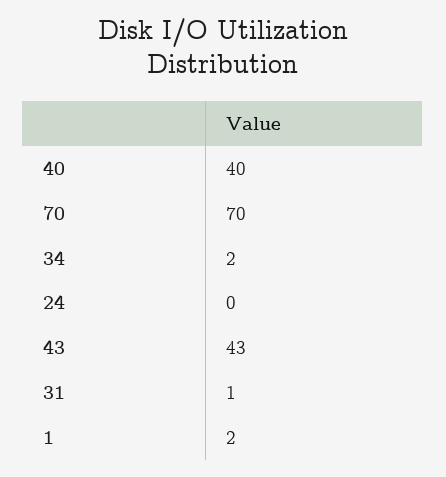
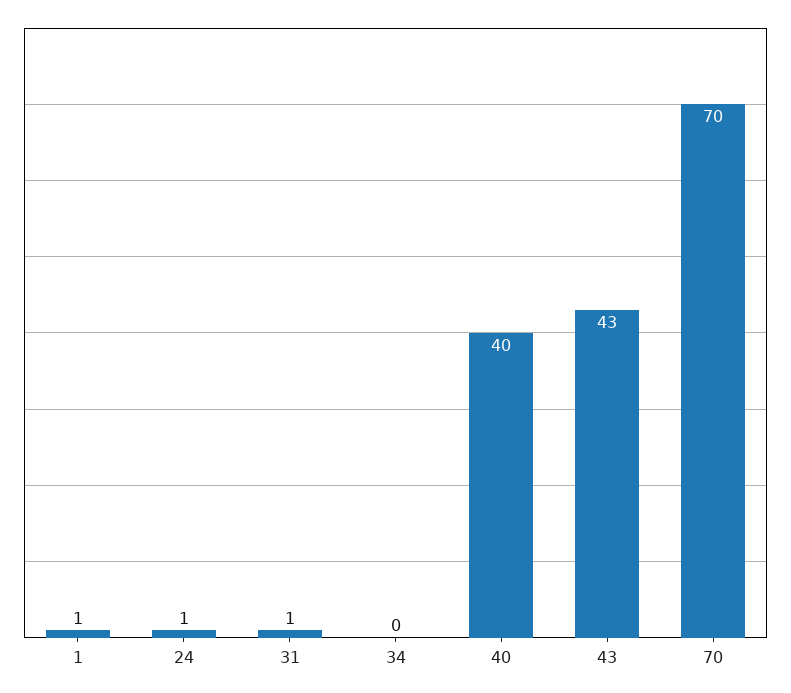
34: 2 -> 0
24: 0 -> 1
1: 2 -> 1

